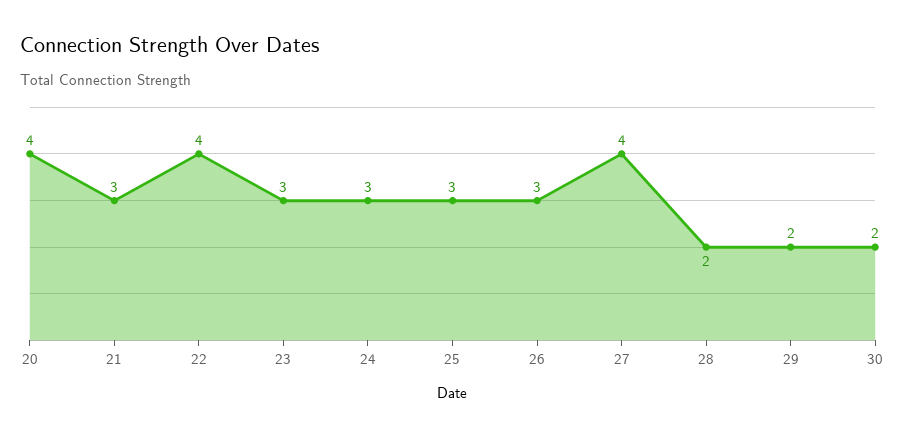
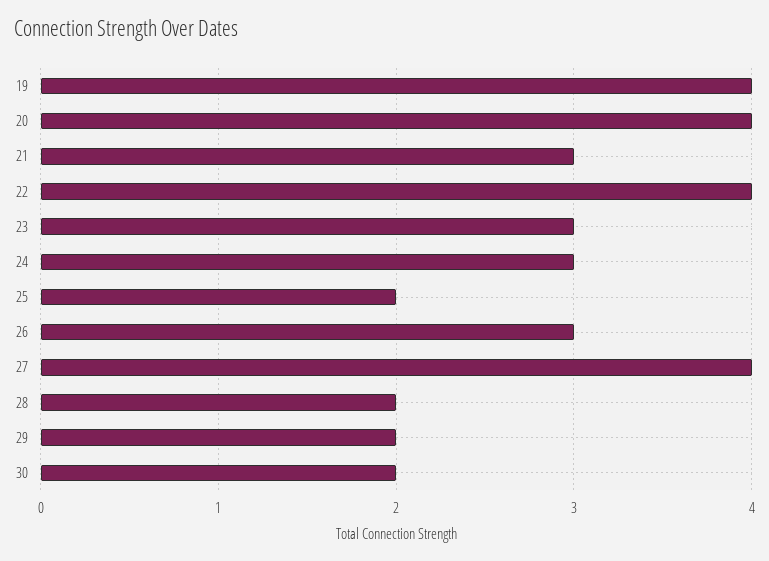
25: 3 -> 2
19: none -> 4

